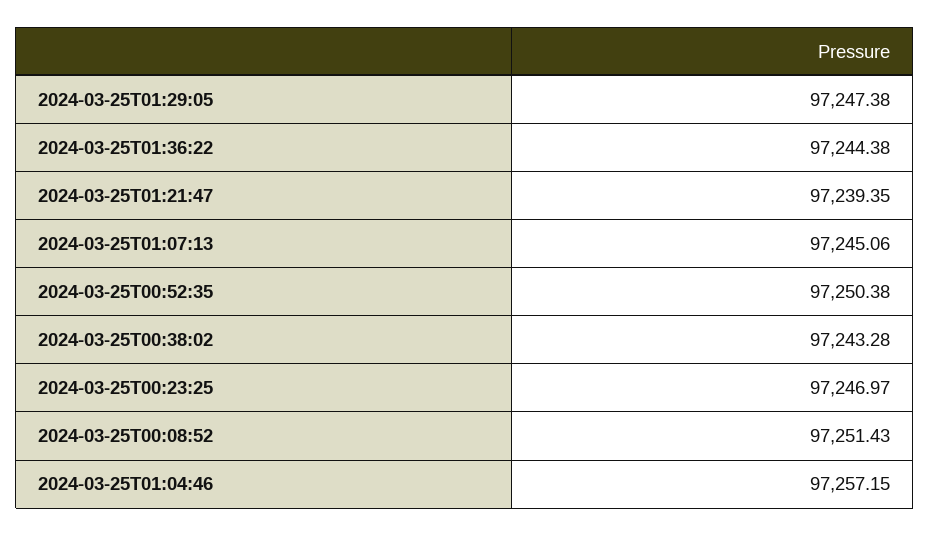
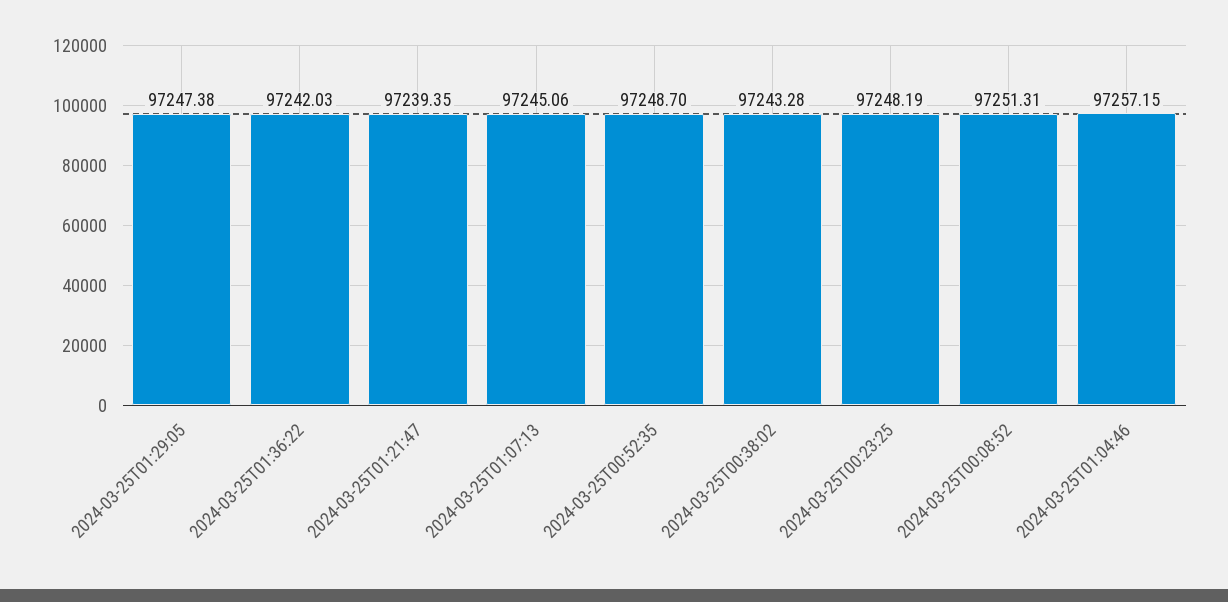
2024-03-25T01:36:22: 97244.38 -> 97242.03
2024-03-25T00:52:35: 97250.38 -> 97248.7
2024-03-25T00:23:25: 97246.97 -> 97248.19
2024-03-25T00:08:52: 97251.43 -> 97251.31

